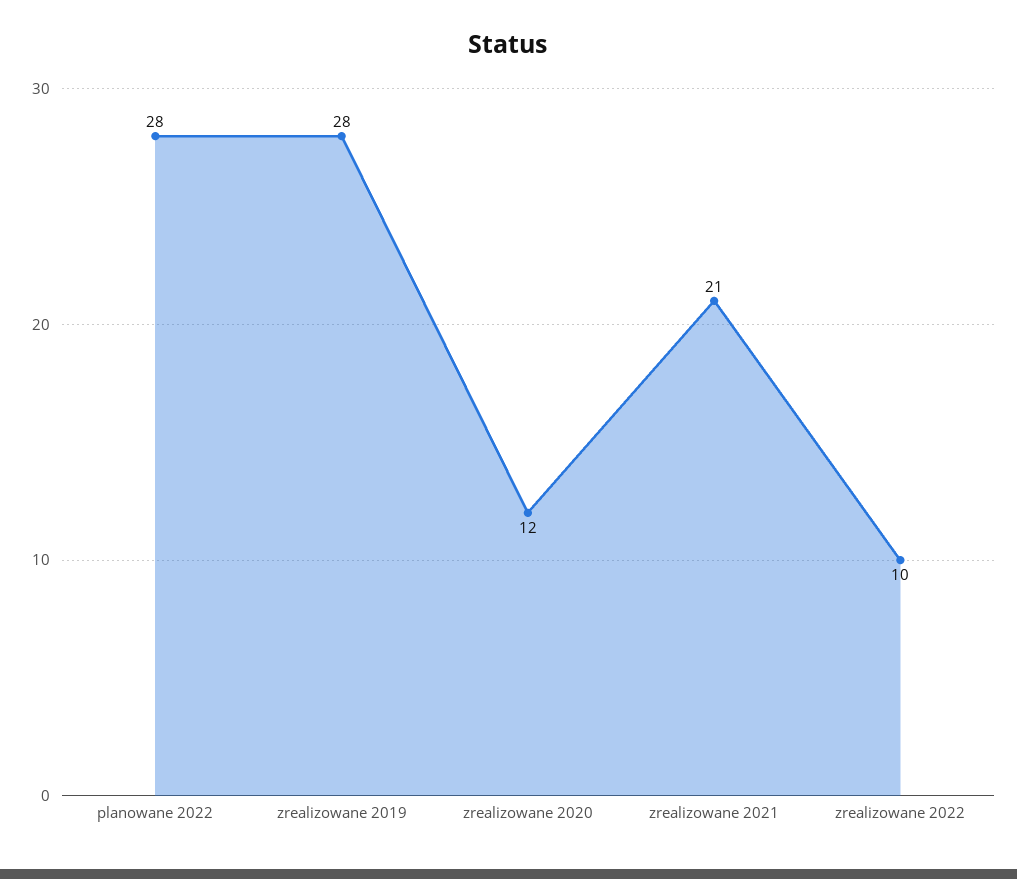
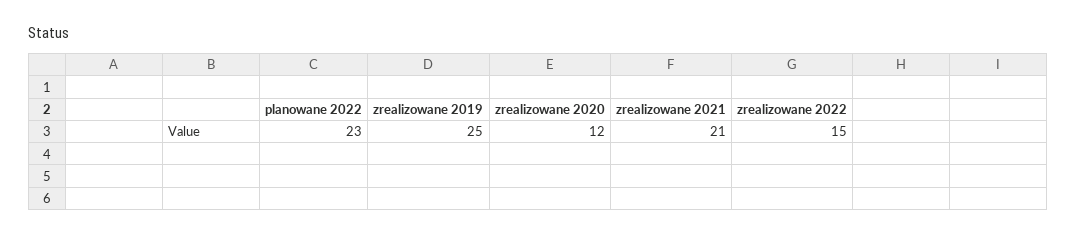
planowane 2022: 28 -> 23
zrealizowane 2019: 28 -> 25
zrealizowane 2022: 10 -> 15

